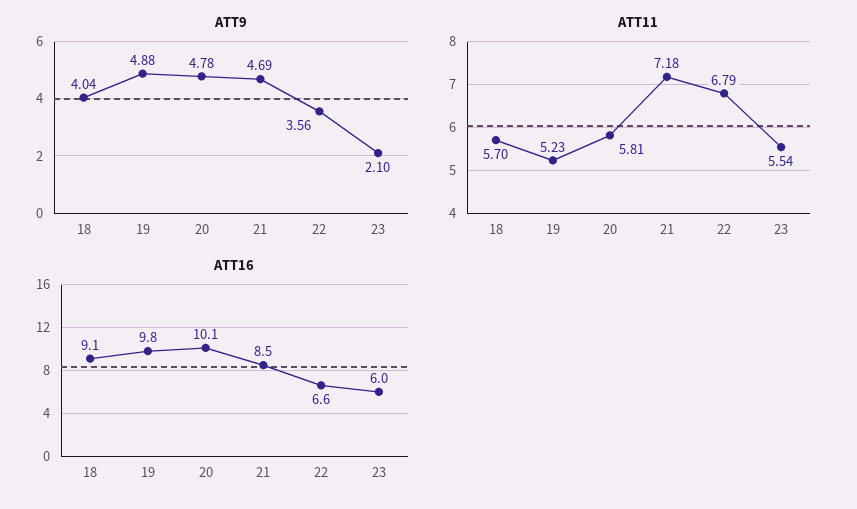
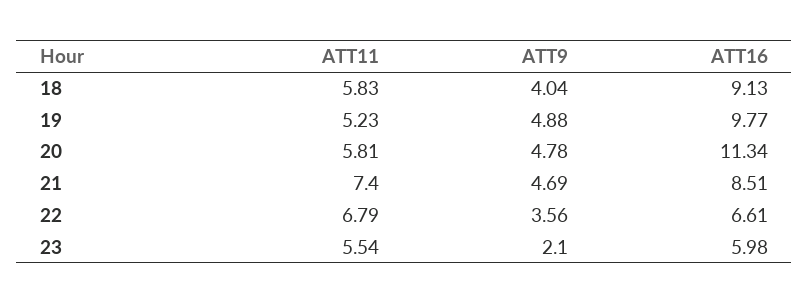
ATT11, 18: 5.7 -> 5.83
ATT11, 21: 7.18 -> 7.4
ATT16, 20: 10.1 -> 11.34

